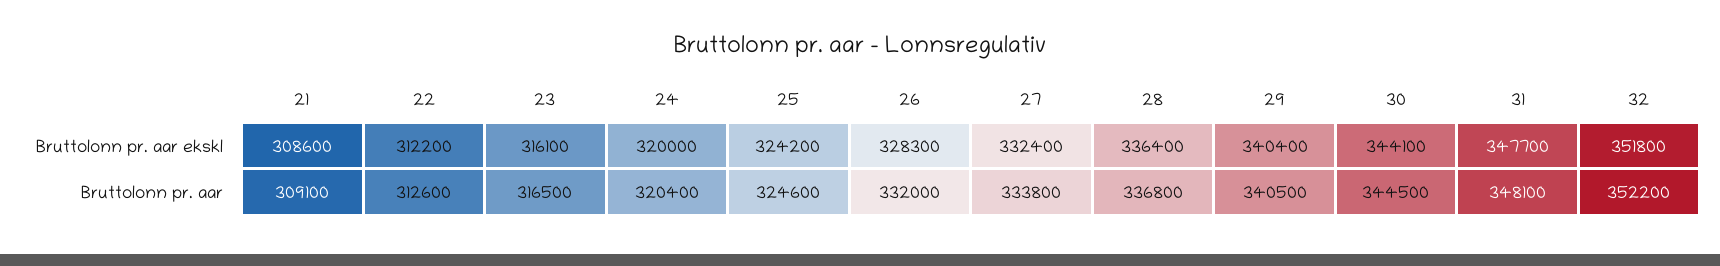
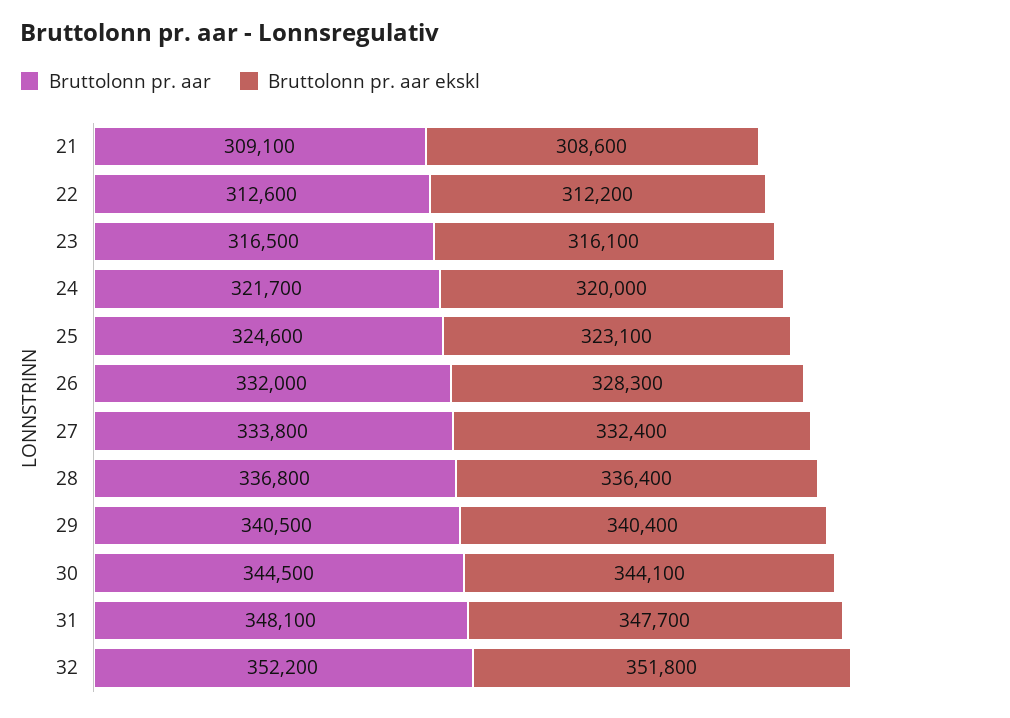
Bruttolonn pr. aar ekskl, 25: 324200 -> 323100
Bruttolonn pr. aar, 24: 320400 -> 321700

